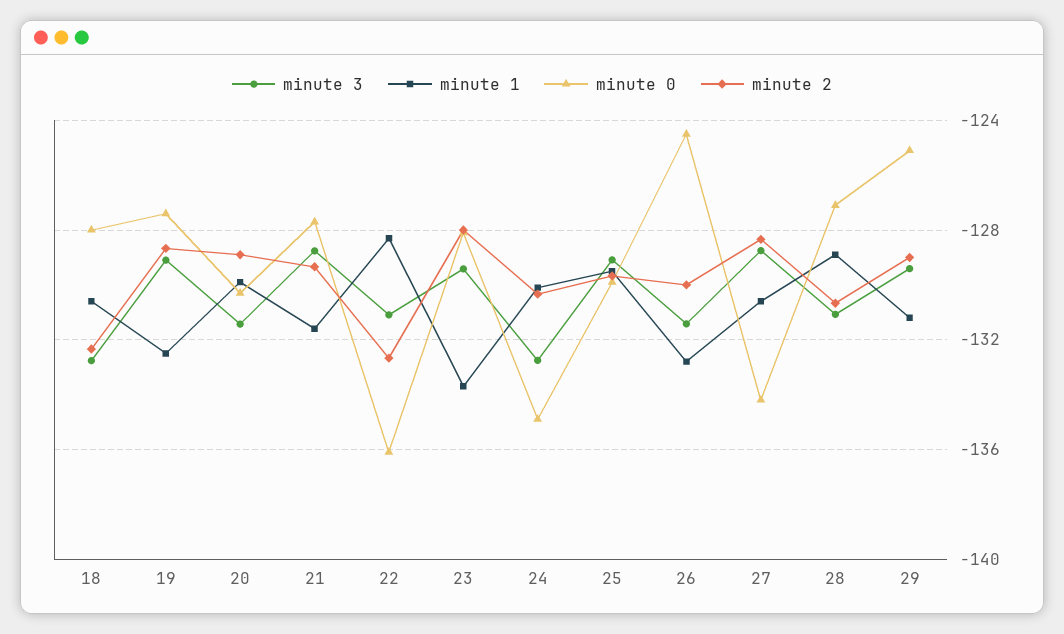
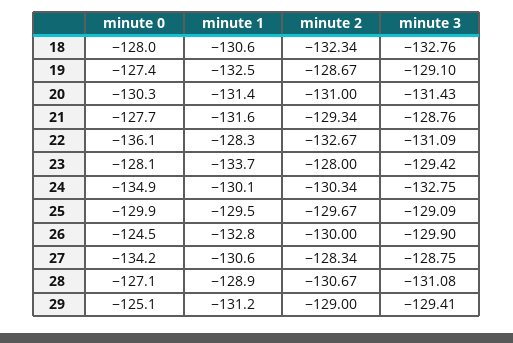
minute 1, 20: -130 -> -131.4
minute 2, 20: -129 -> -131
minute 3, 26: -131.5 -> -129.9

